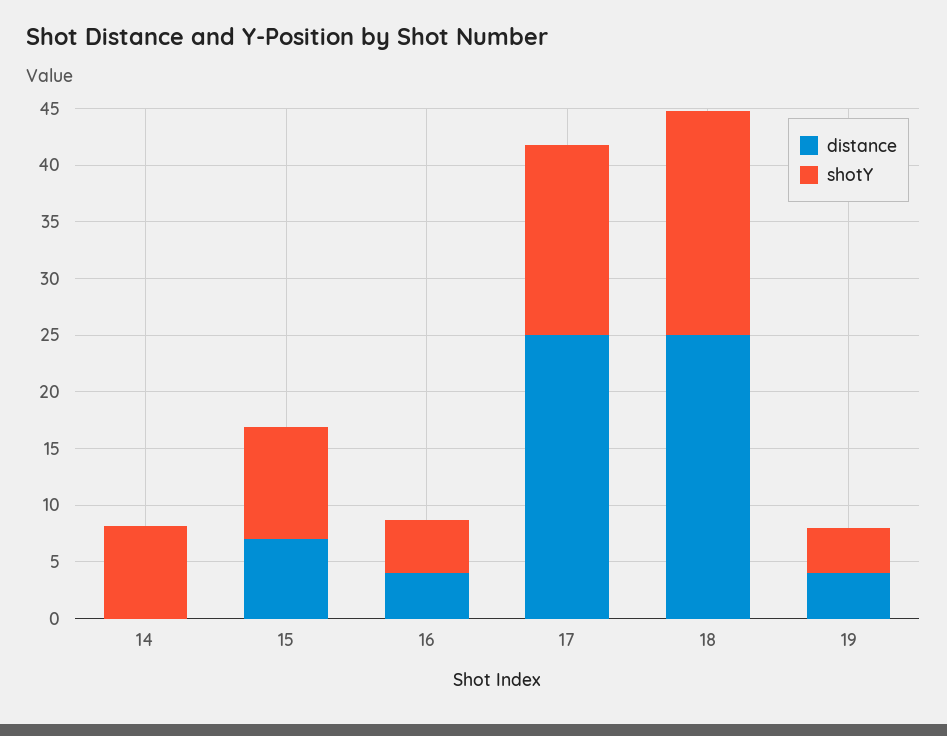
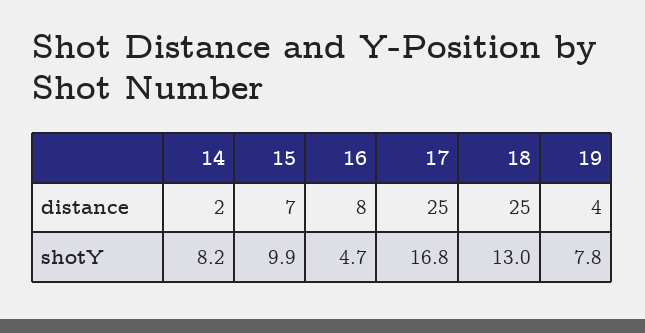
distance, 14: 0 -> 2
distance, 16: 4 -> 8
shotY, 18: 20 -> 13
shotY, 19: 4 -> 7.8

